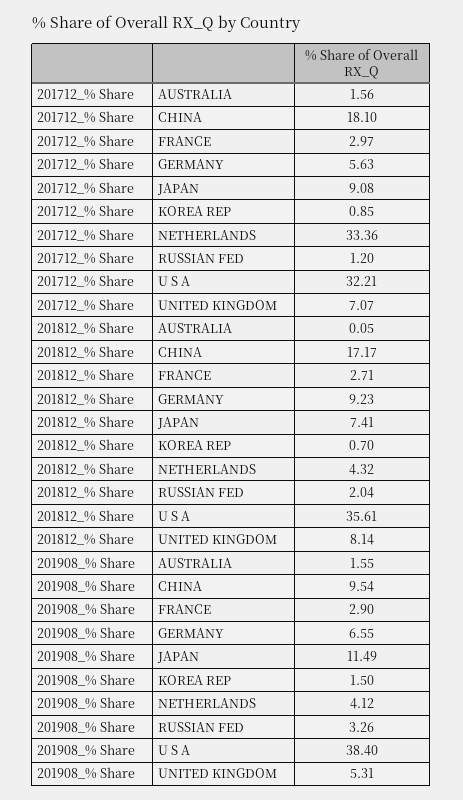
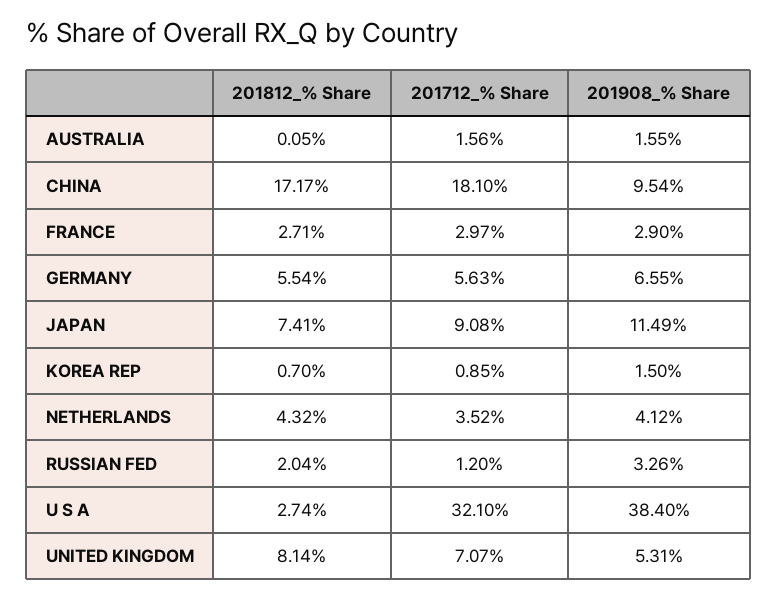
201712_% Share, NETHERLANDS: 33.36 -> 3.52
201712_% Share, U S A: 32.21 -> 32.1
201812_% Share, GERMANY: 9.23 -> 5.54
201812_% Share, U S A: 35.61 -> 2.74

